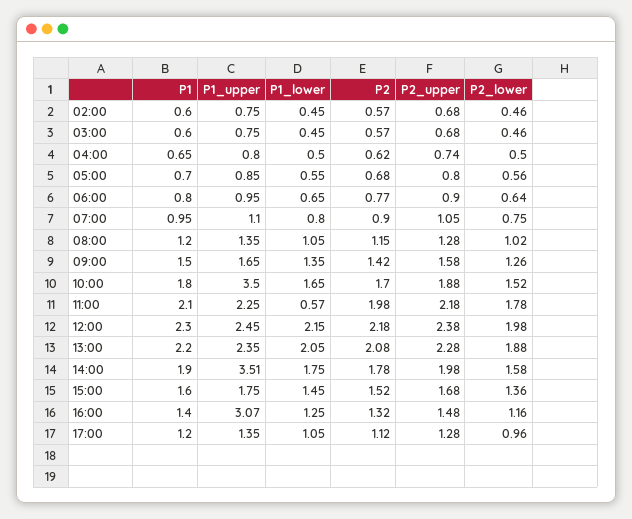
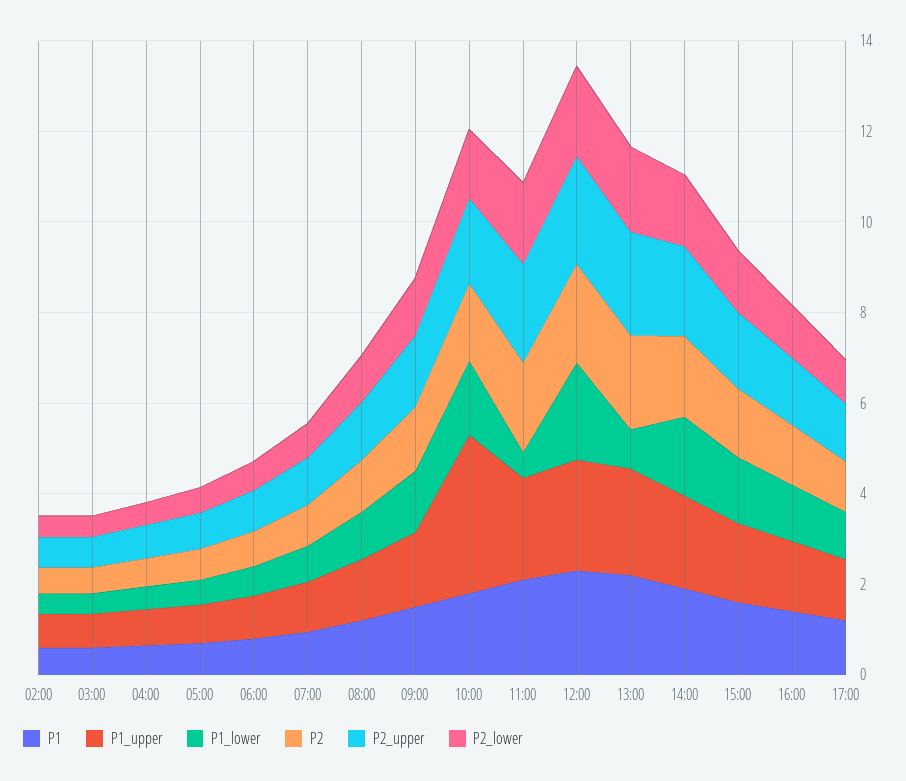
P1_lower, 13:00: 2.05 -> 1
P1_upper, 14:00: 3.51 -> 2
P1_upper, 16:00: 3.07 -> 1.5

